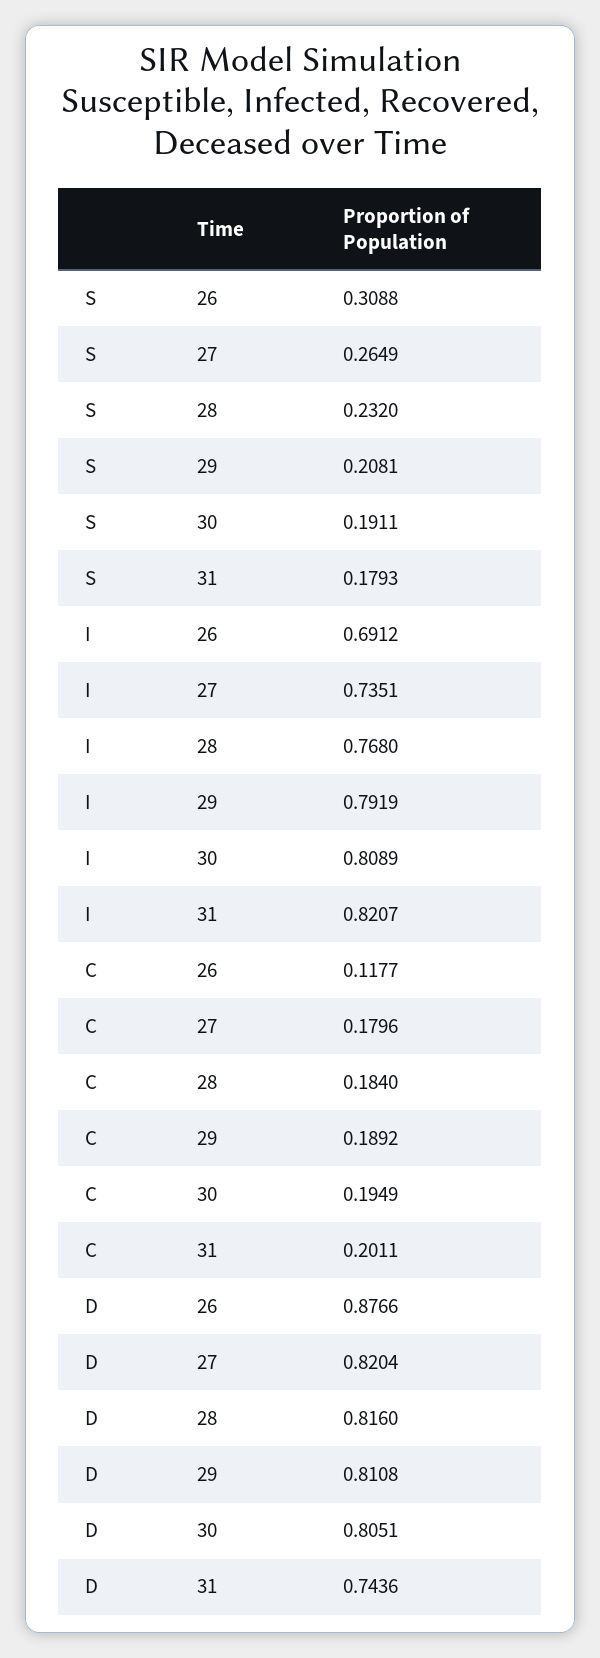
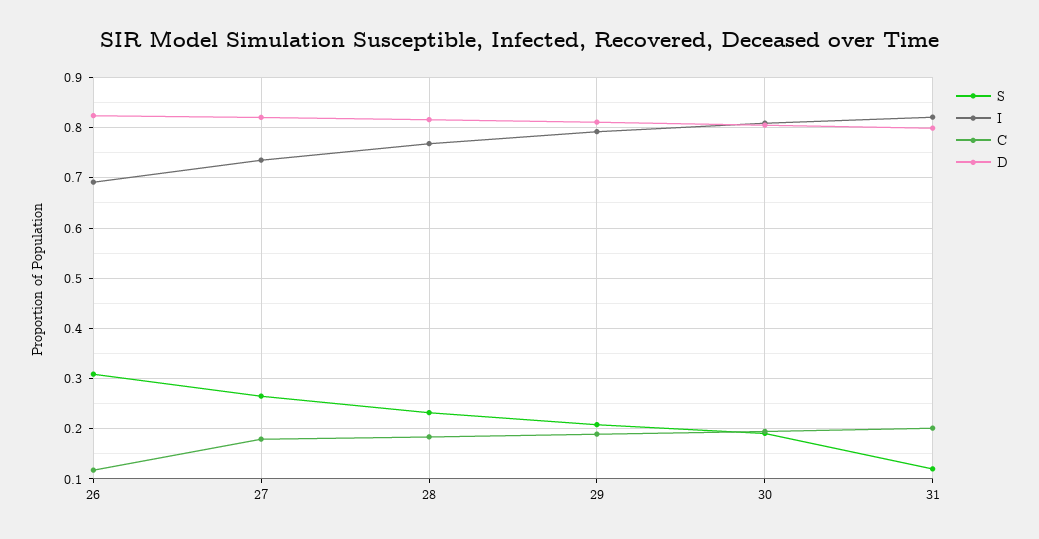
S, 31: 0.1793 -> 0.12
D, 26: 0.8766 -> 0.82
D, 31: 0.7436 -> 0.8

